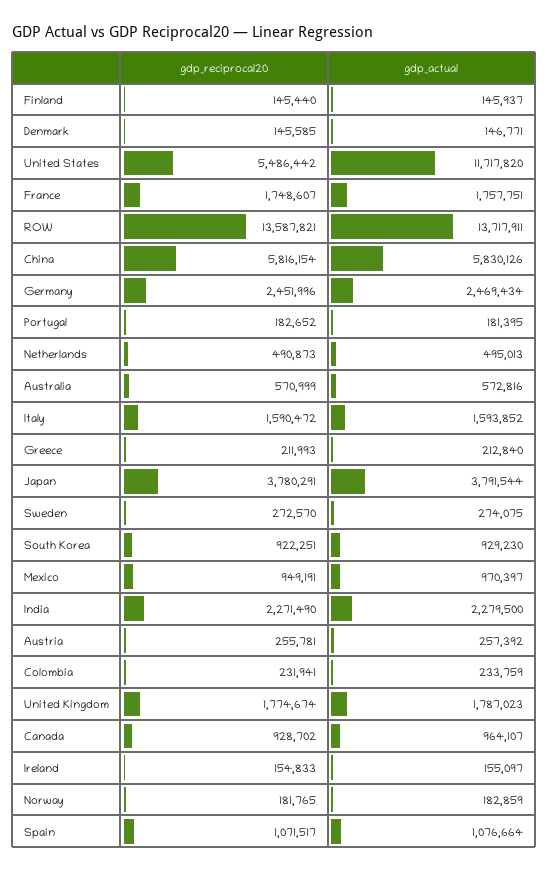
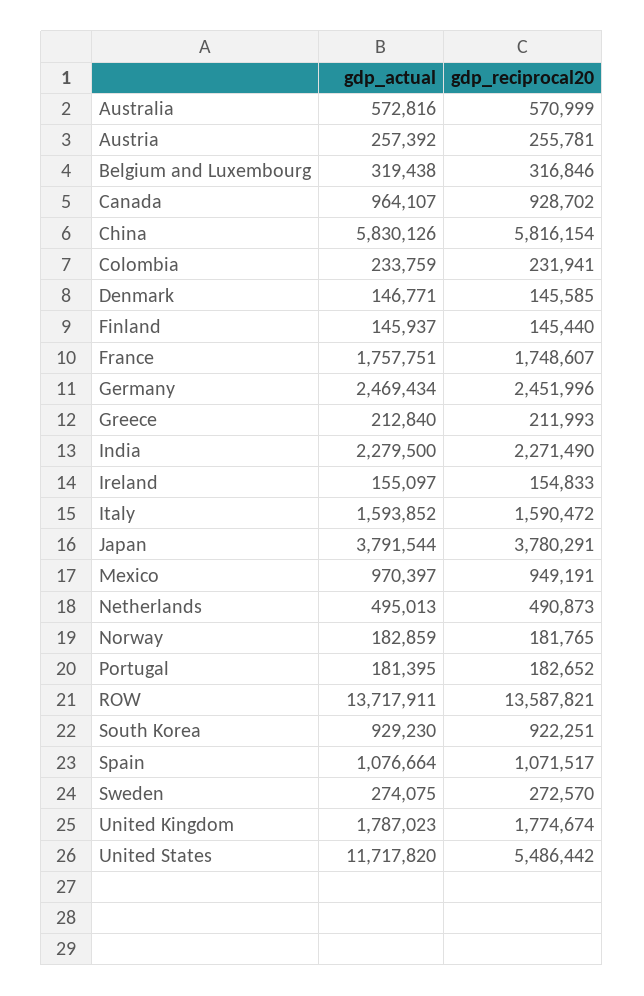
gdp_actual, Belgium and Luxembourg: none -> 319438
gdp_reciprocal20, Belgium and Luxembourg: none -> 316846

